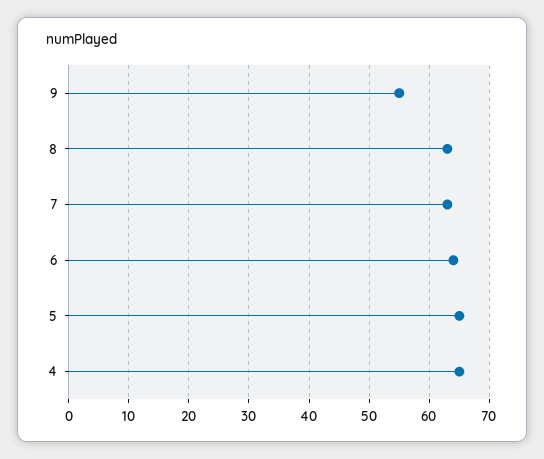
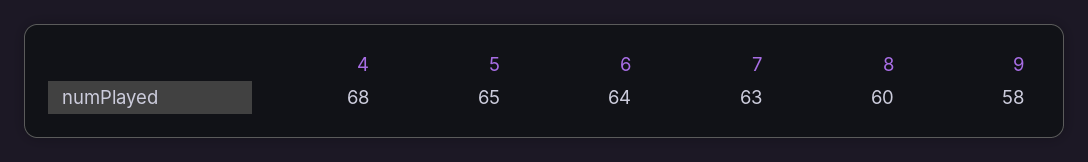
9: 55 -> 58
8: 63 -> 60
4: 65 -> 68

